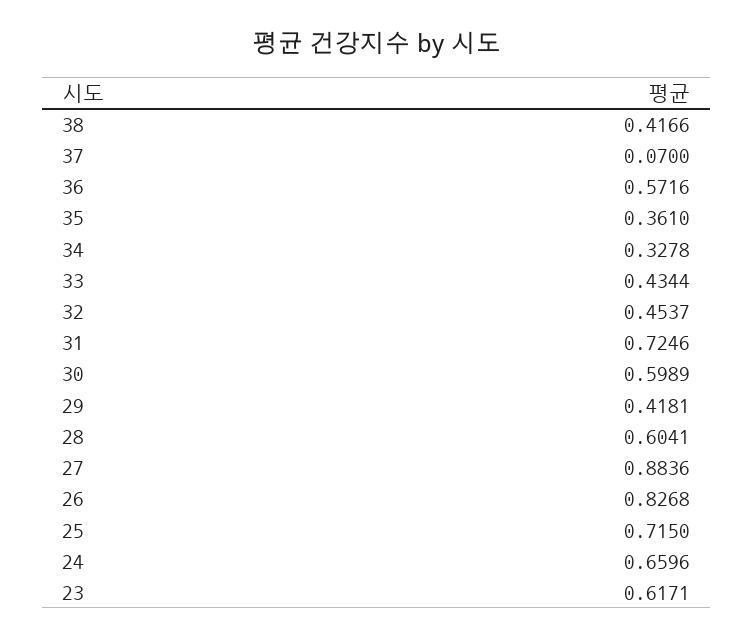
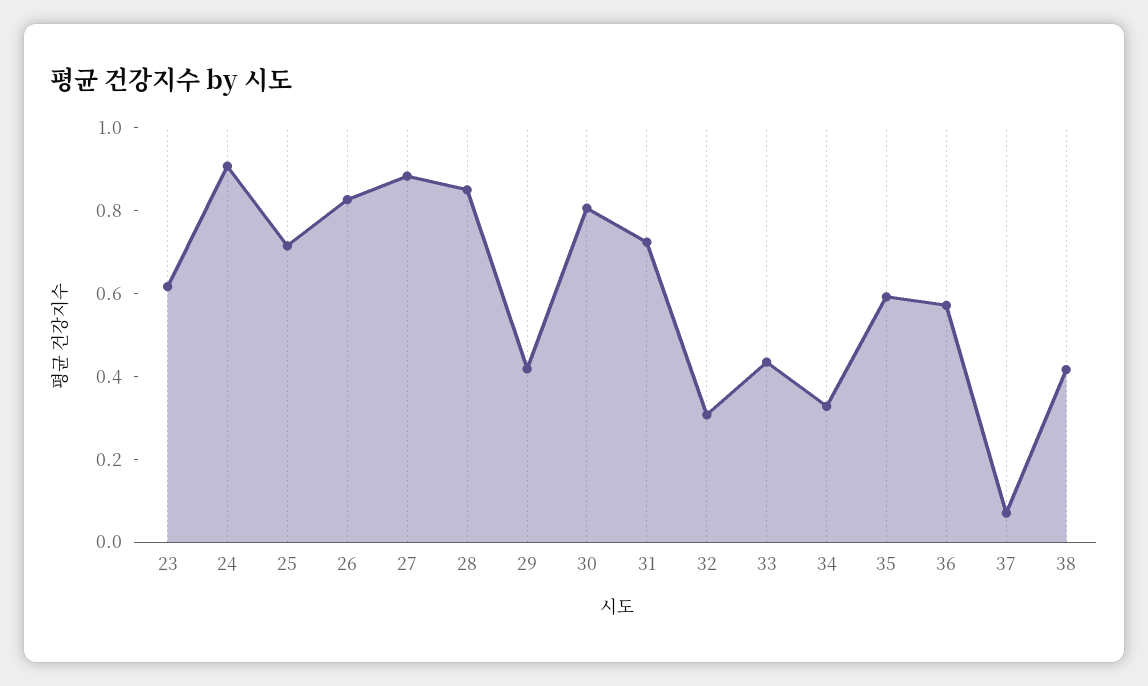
35: 0.361 -> 0.6
32: 0.4537 -> 0.3
30: 0.5989 -> 0.8
28: 0.6041 -> 0.85
24: 0.6596 -> 0.9

